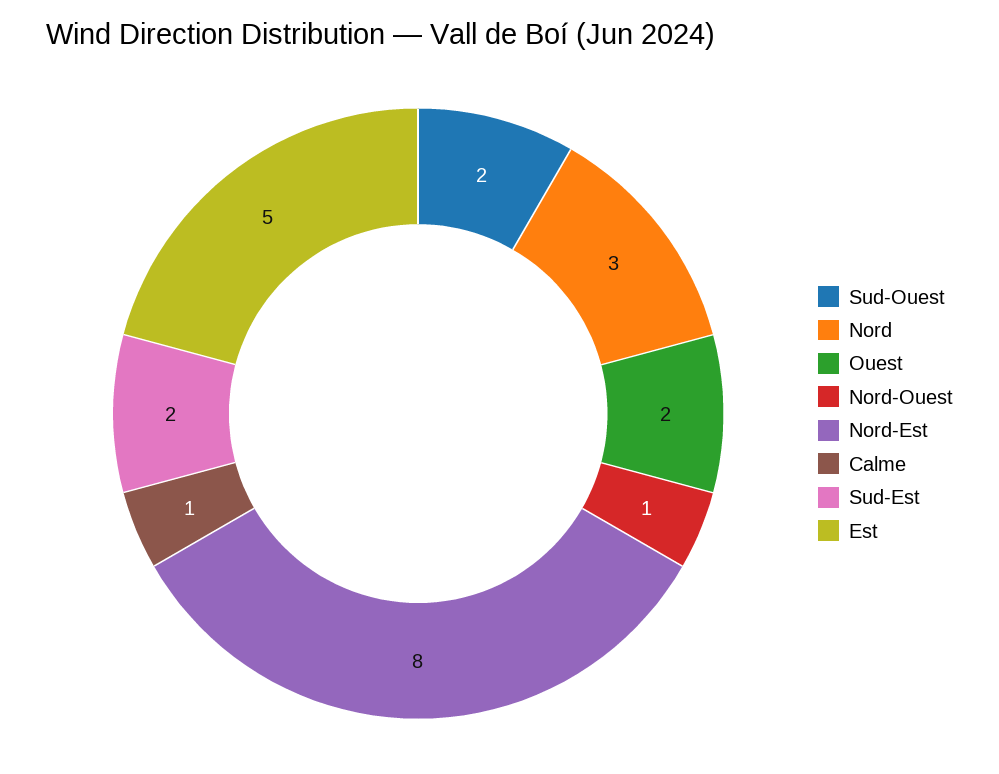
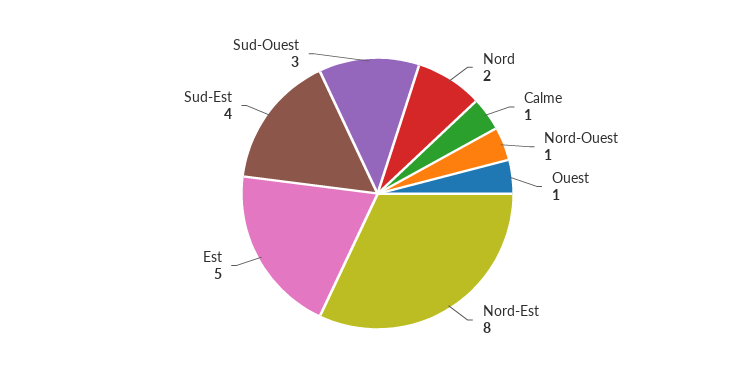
Sud-Ouest: 2 -> 3
Nord: 3 -> 2
Ouest: 2 -> 1
Sud-Est: 2 -> 4

